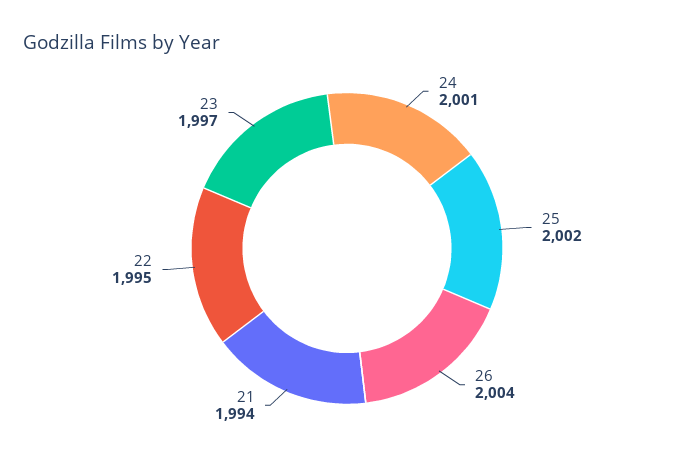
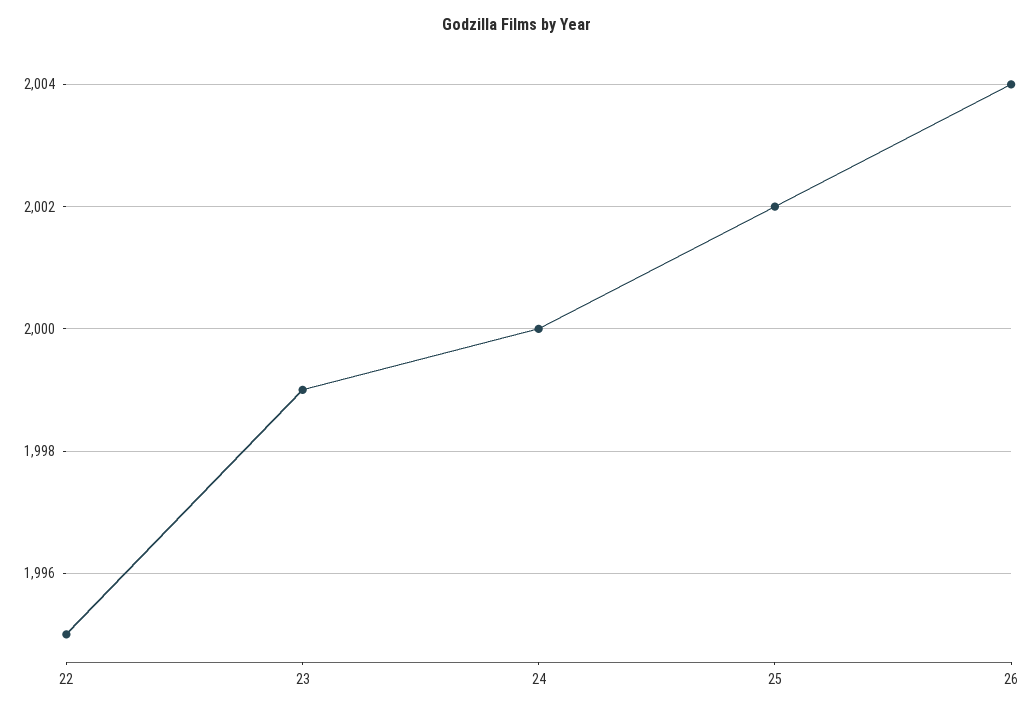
24: 2001 -> 2000
21: 1994 -> none
23: 1997 -> 1999

